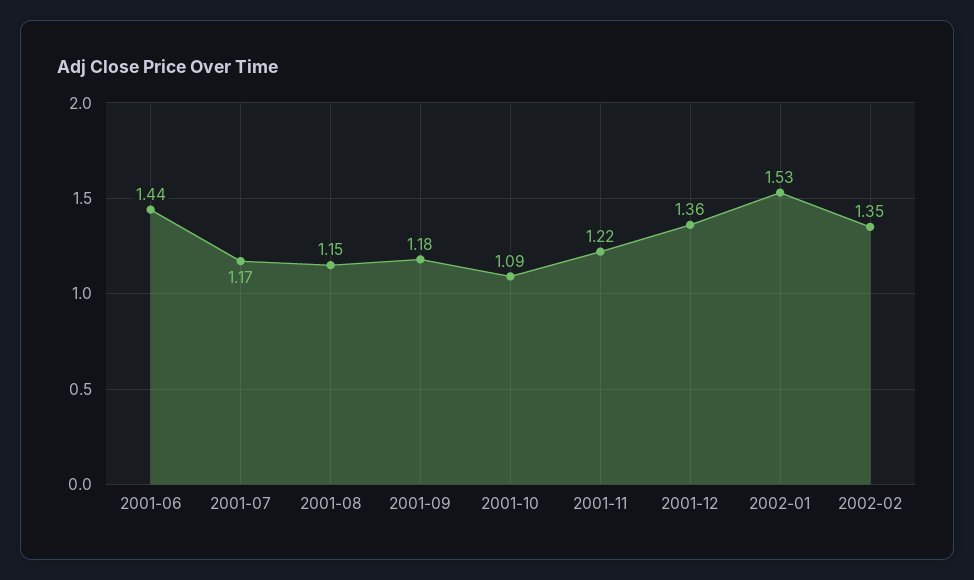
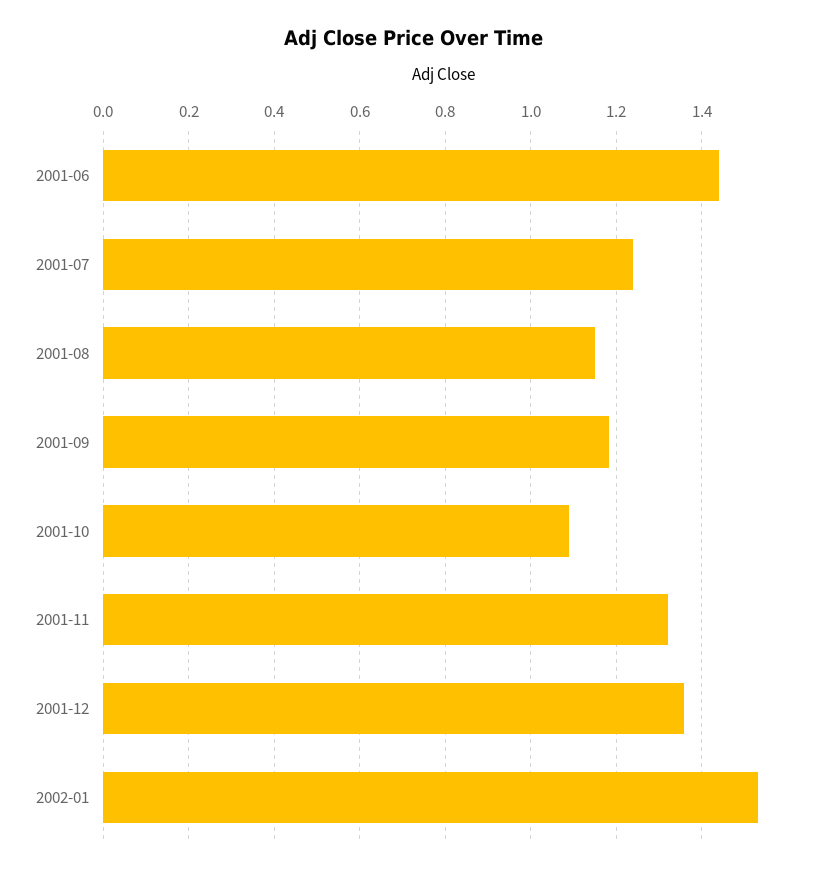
2001-07: 1.17 -> 1.24
2001-11: 1.22 -> 1.32
2002-02: 1.35 -> none

